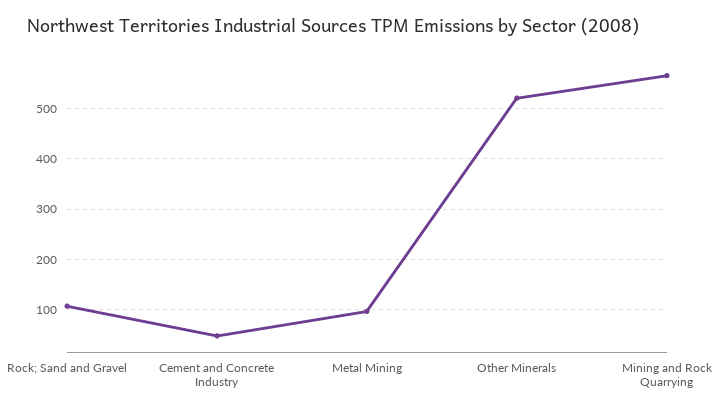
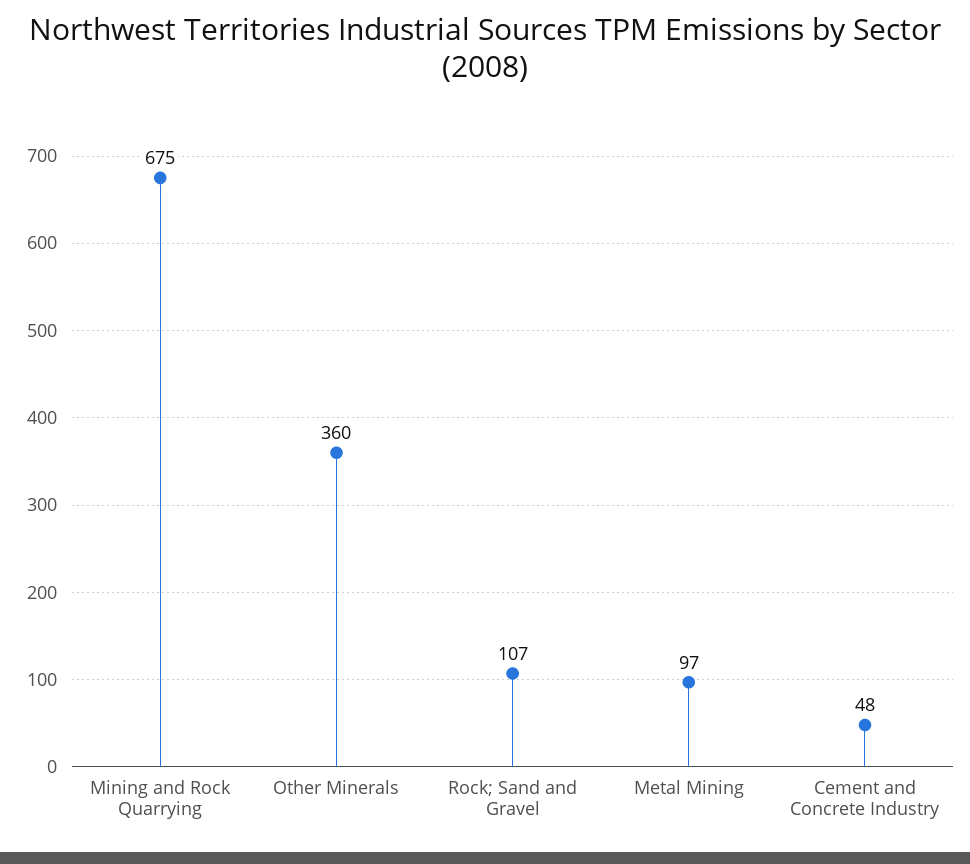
Other Minerals: 520 -> 360
Mining and Rock Quarrying: 560 -> 675

